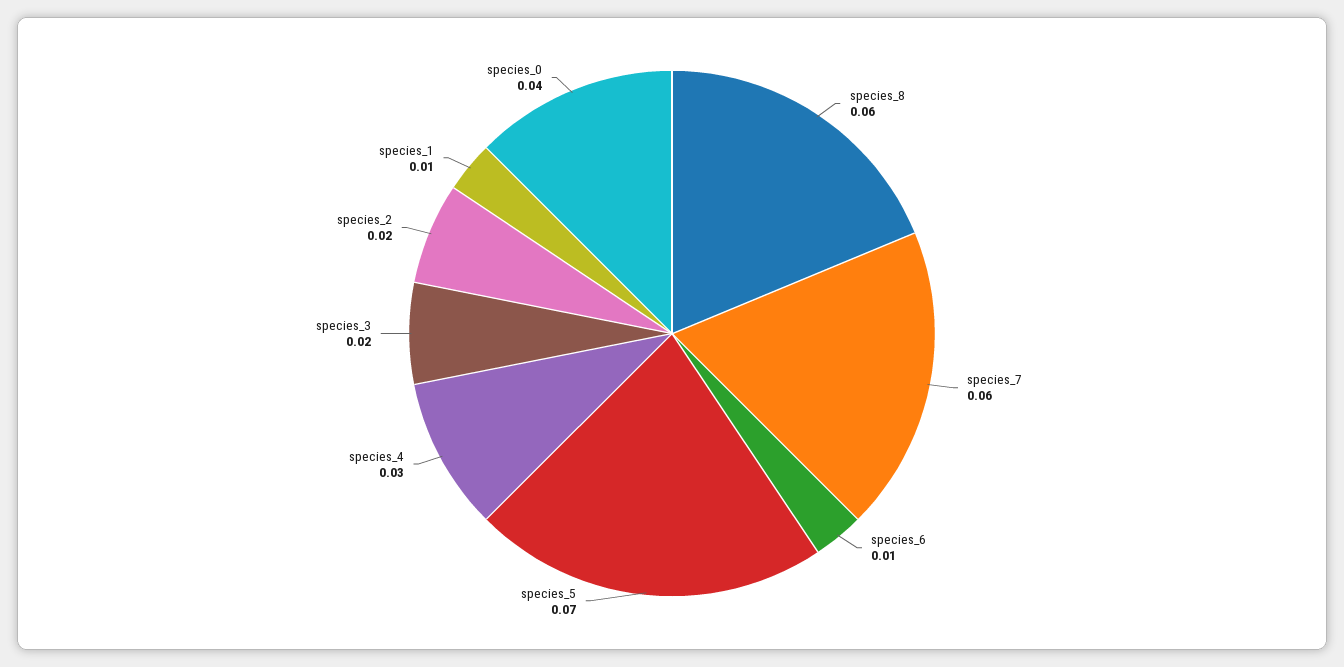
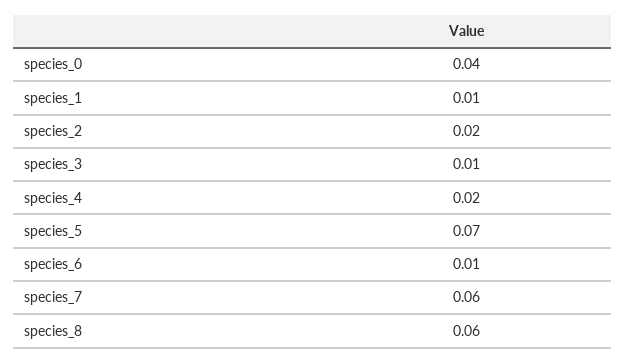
species_4: 0.03 -> 0.02
species_3: 0.02 -> 0.01

